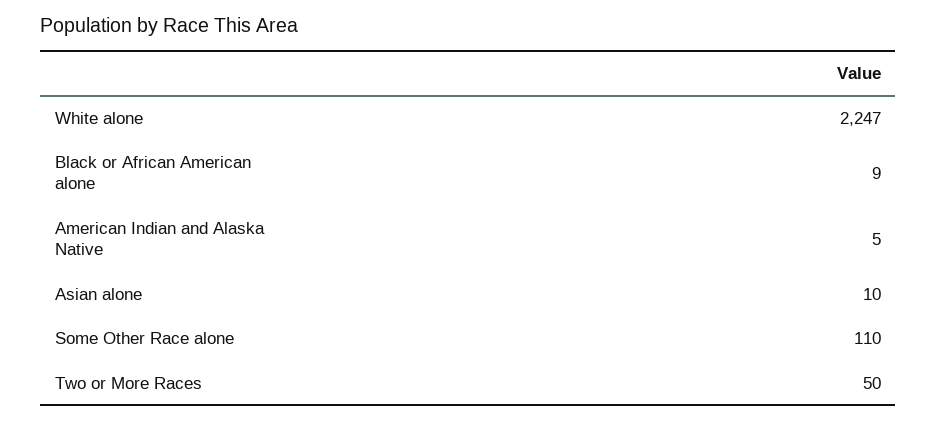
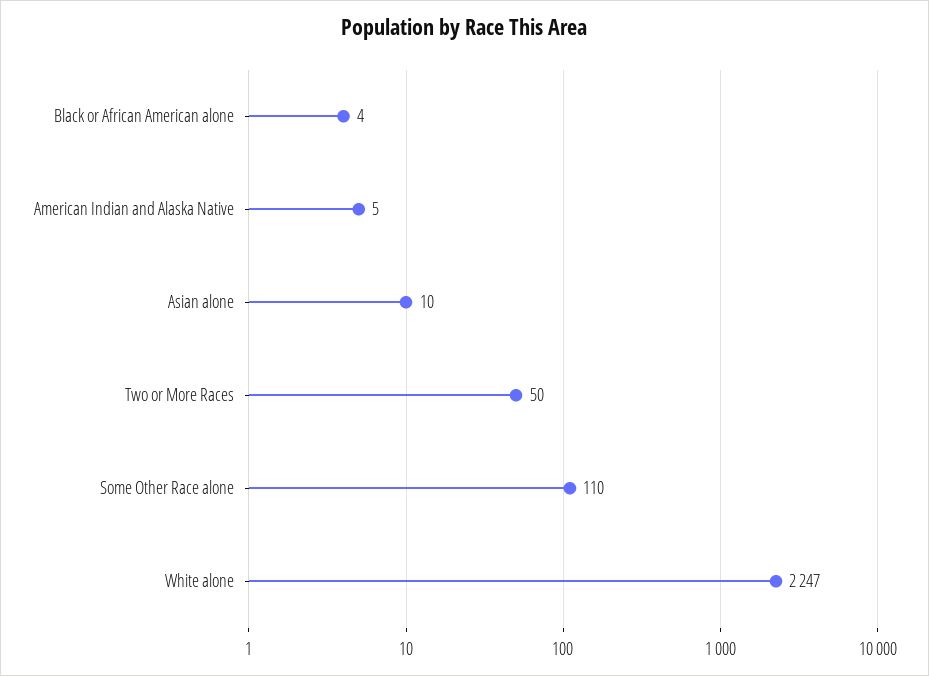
Black or African American alone: 9 -> 4

